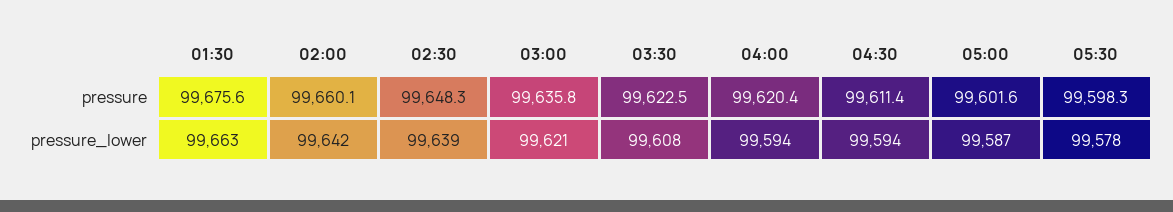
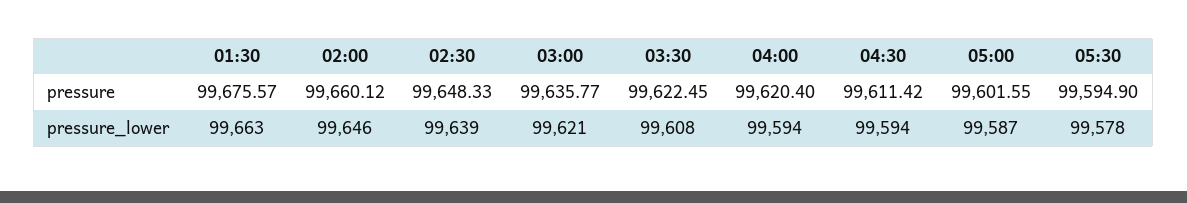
05:30, pressure: 99598.3 -> 99594.9
02:00, pressure_lower: 99642 -> 99646

